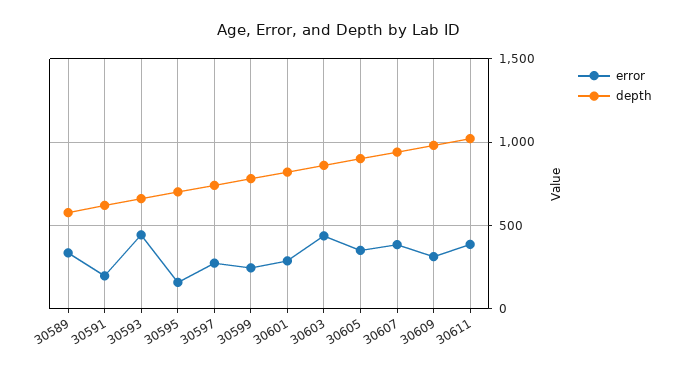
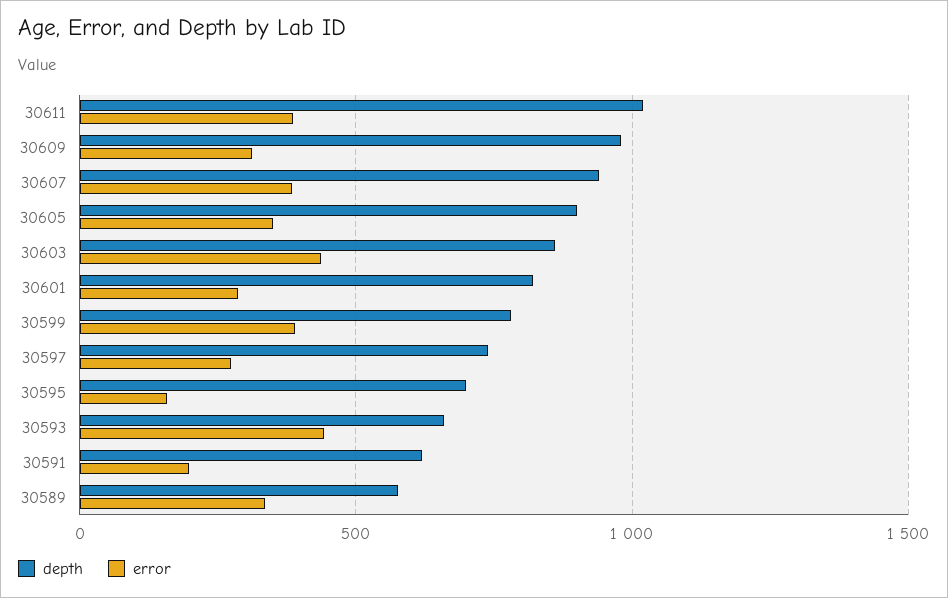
error, 30599: 250 -> 400

